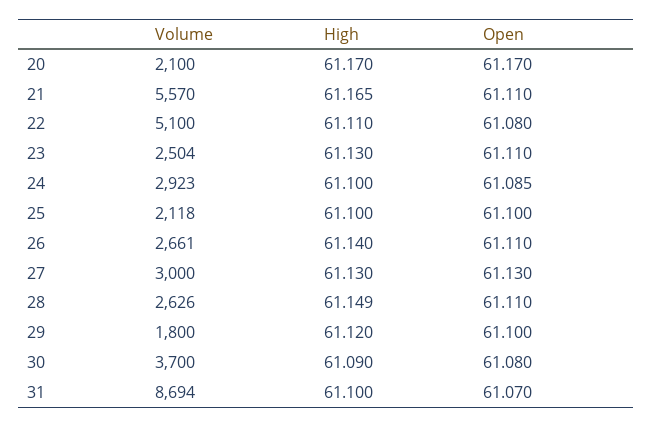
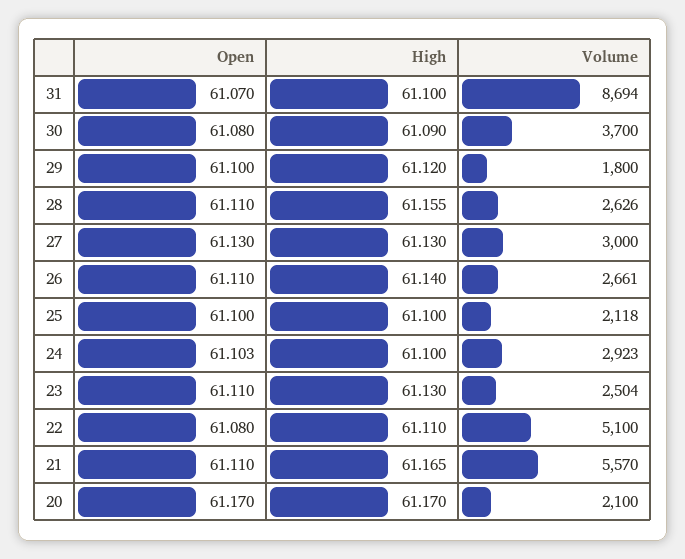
Open, 24: 61.085 -> 61.103
High, 28: 61.149 -> 61.155

